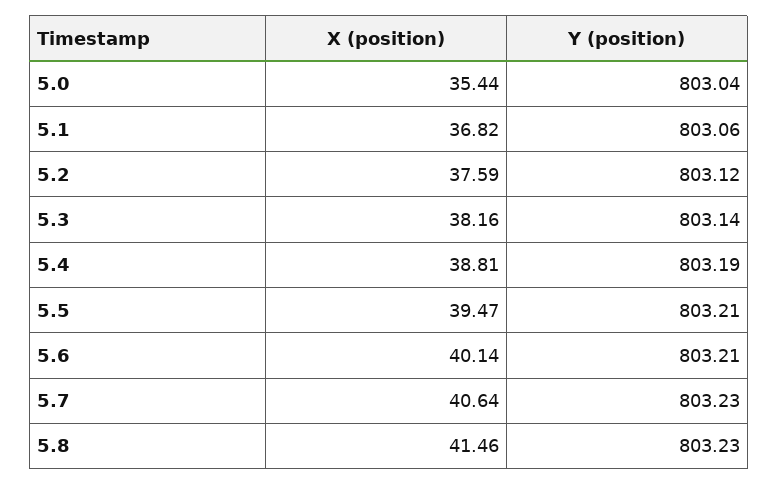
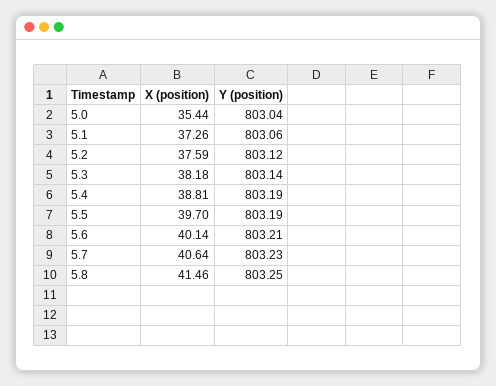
X (position), 5.1: 36.82 -> 37.26
X (position), 5.3: 38.16 -> 38.18
X (position), 5.5: 39.47 -> 39.7
Y (position), 5.5: 803.21 -> 803.19
Y (position), 5.8: 803.23 -> 803.25

